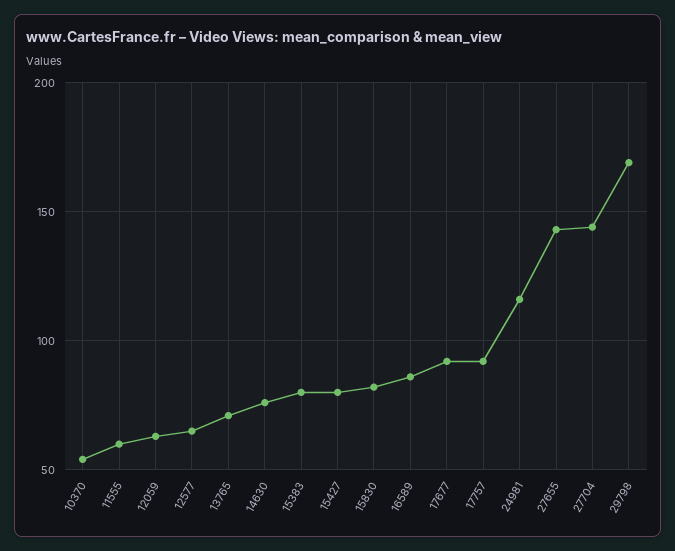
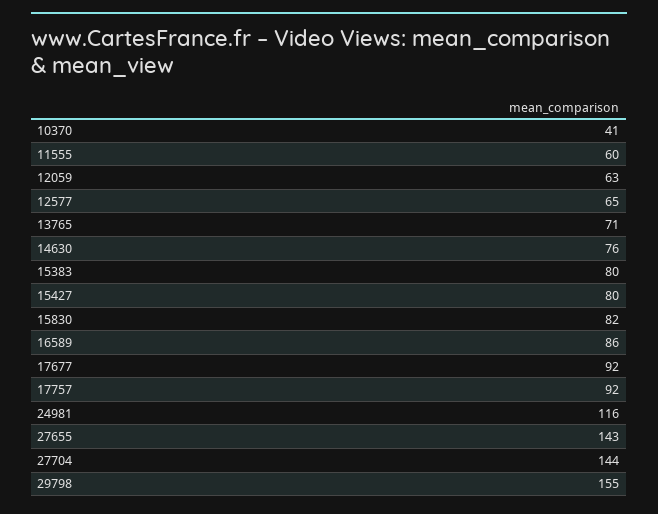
10370: 55 -> 41
29798: 170 -> 155

